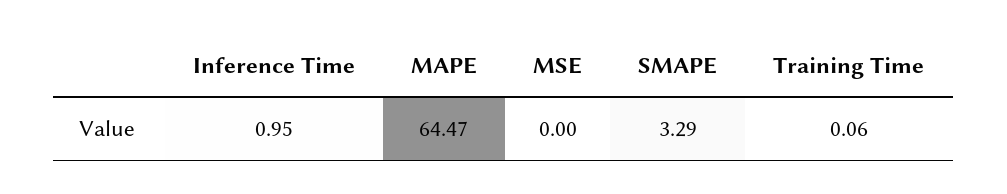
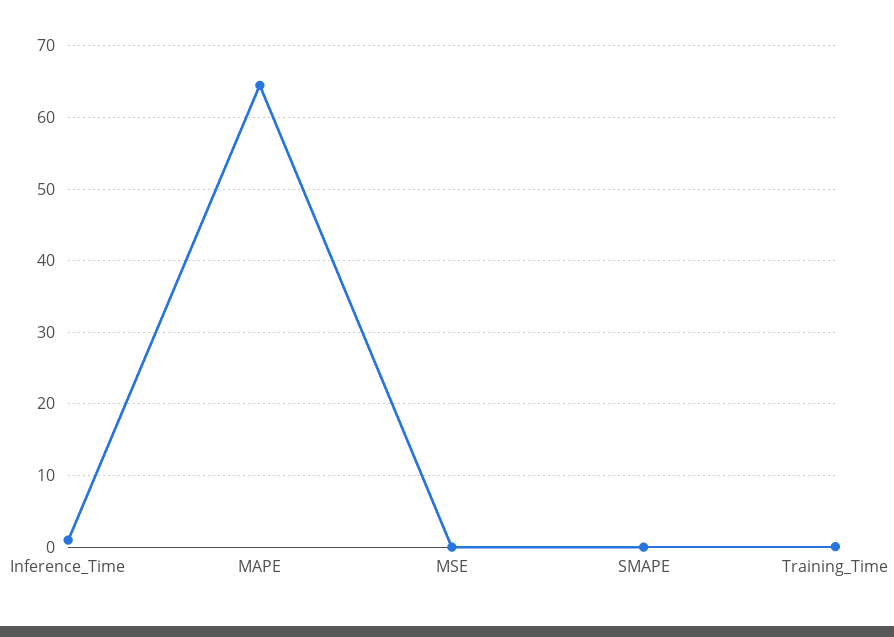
SMAPE: 3.29 -> 0

